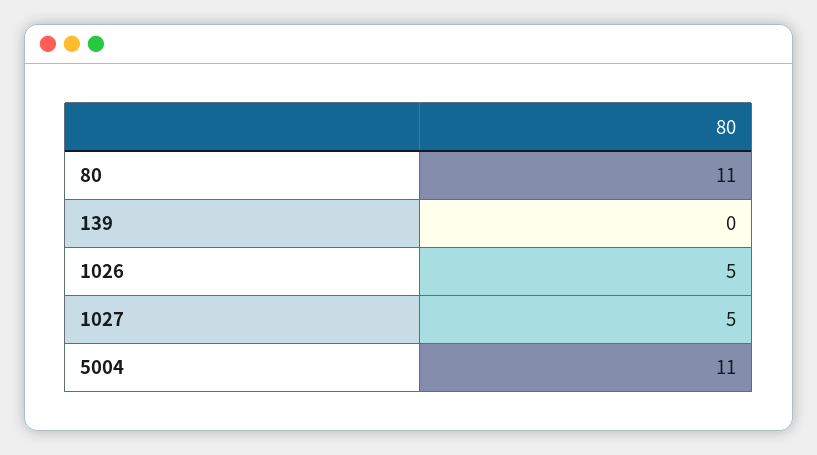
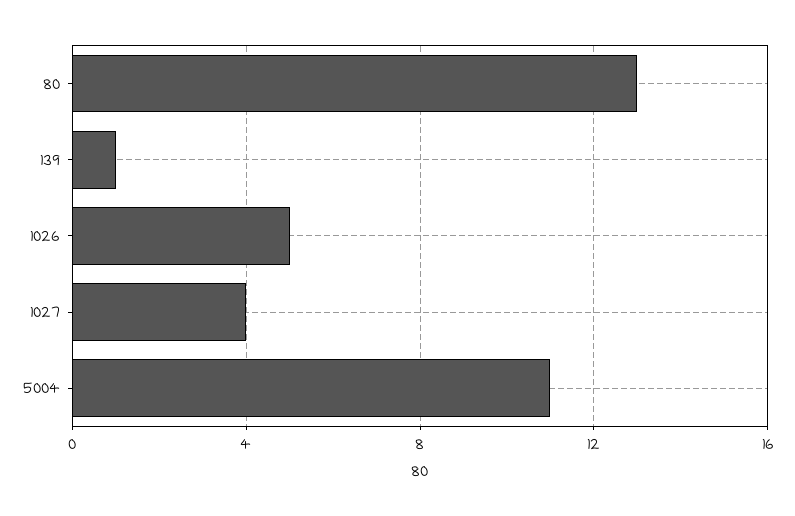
80: 11 -> 13
139: 0 -> 1
1027: 5 -> 4

